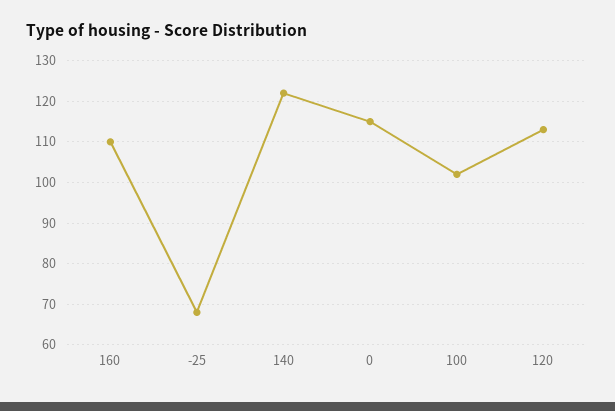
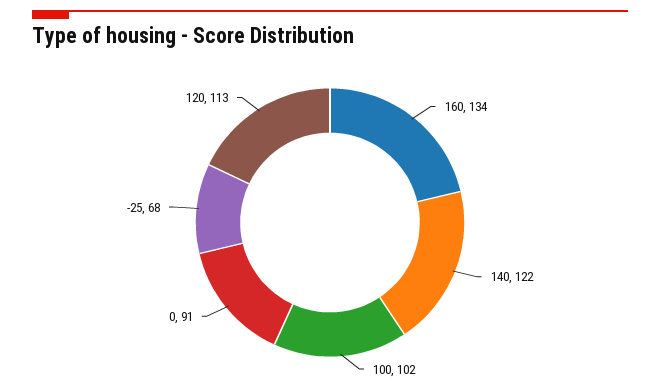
160: 110 -> 134
0: 115 -> 91

